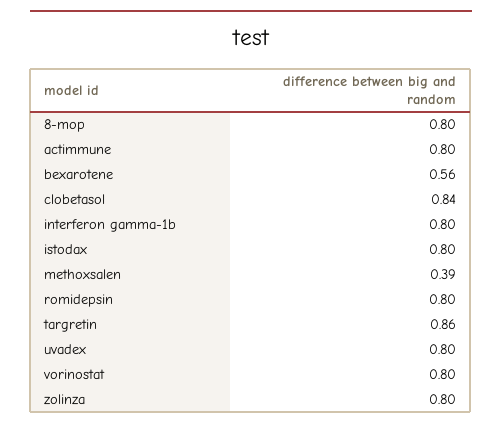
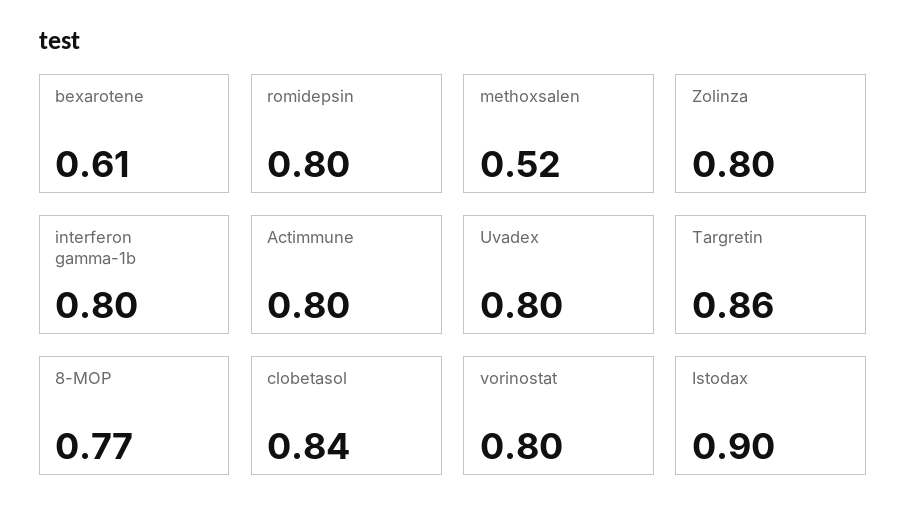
8-mop: 0.8 -> 0.77
bexarotene: 0.56 -> 0.61
istodax: 0.8 -> 0.9
methoxsalen: 0.39 -> 0.52

